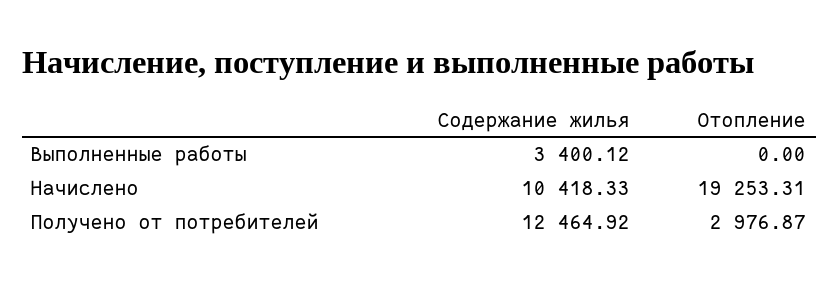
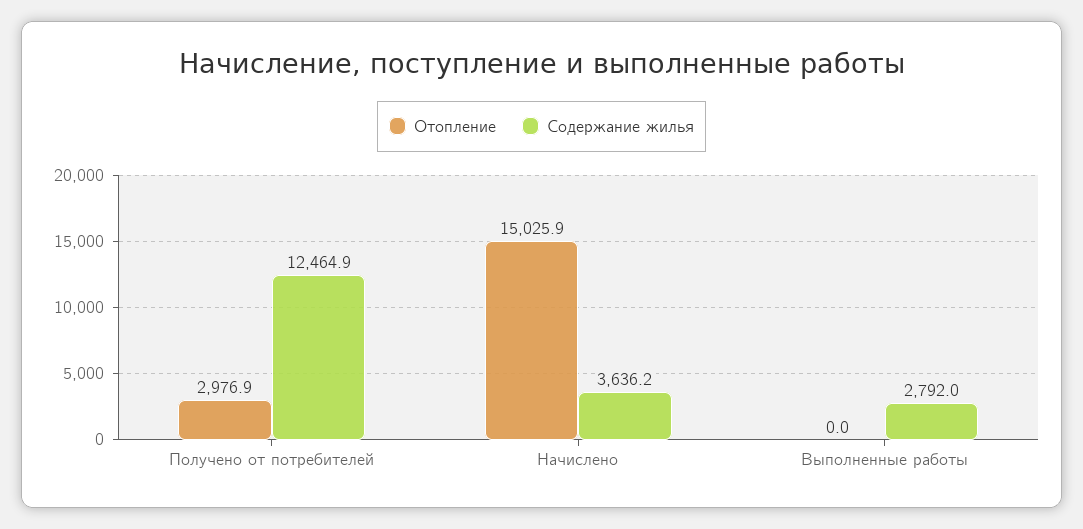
Содержание жилья, Выполненные работы: 3400.12 -> 2792
Содержание жилья, Начислено: 10418.33 -> 3636.2
Отопление, Начислено: 19253.31 -> 15025.9

